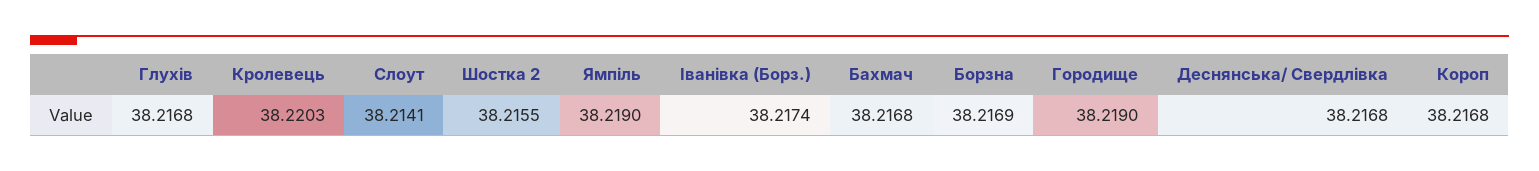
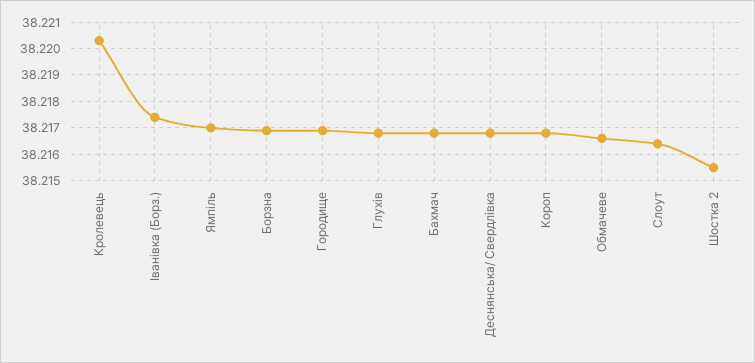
Слоут: 38.2141 -> 38.2165
Ямпіль: 38.219 -> 38.217
Городище: 38.219 -> 38.217
Обмачеве: none -> 38.2165

